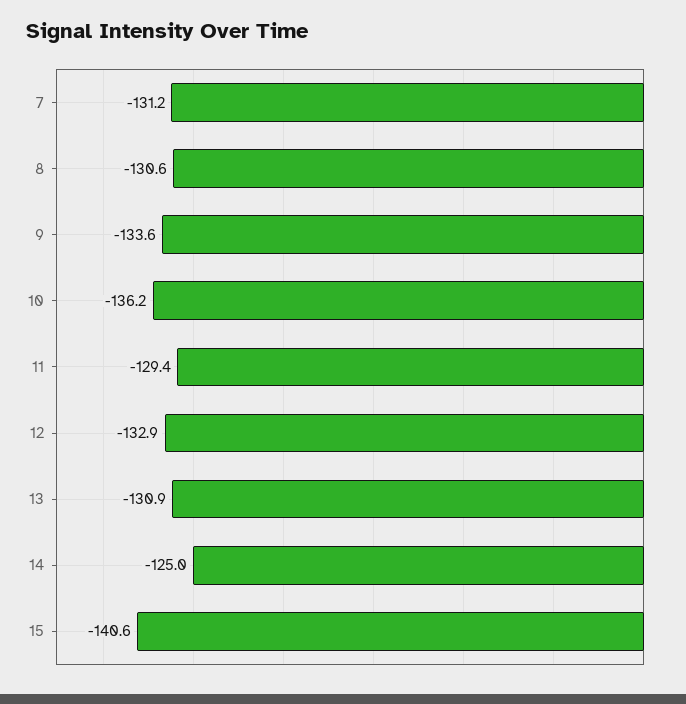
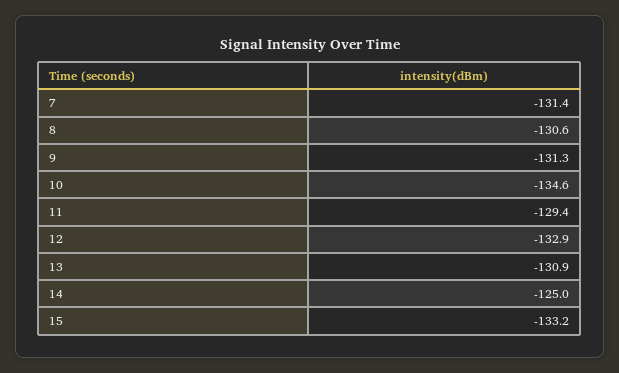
7: -131.2 -> -131.4
9: -133.6 -> -131.3
10: -136.2 -> -134.6
15: -140.6 -> -133.2

